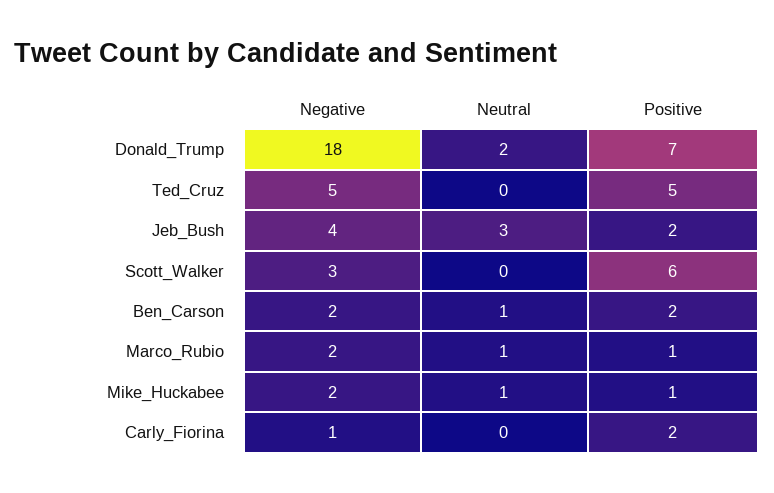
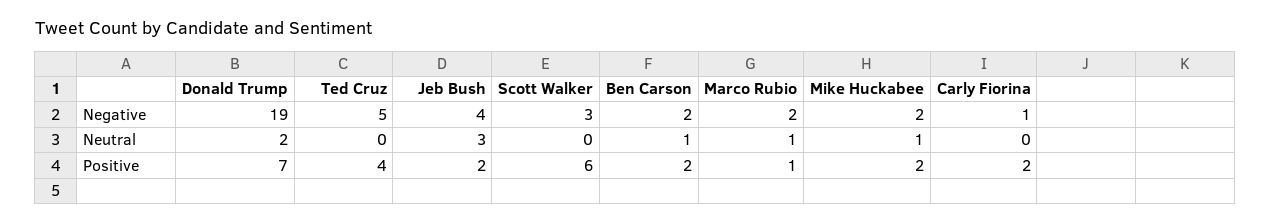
Negative, Donald_Trump: 18 -> 19
Positive, Ted_Cruz: 5 -> 4
Positive, Mike_Huckabee: 1 -> 2

